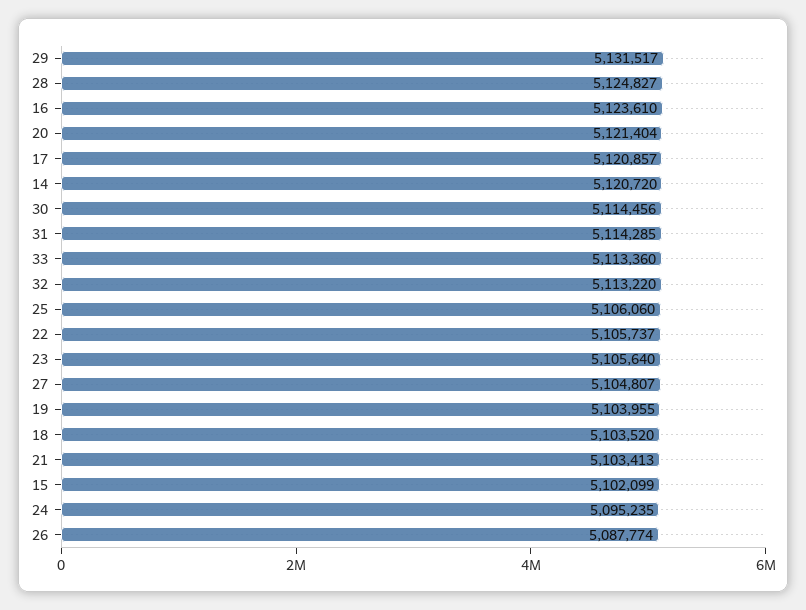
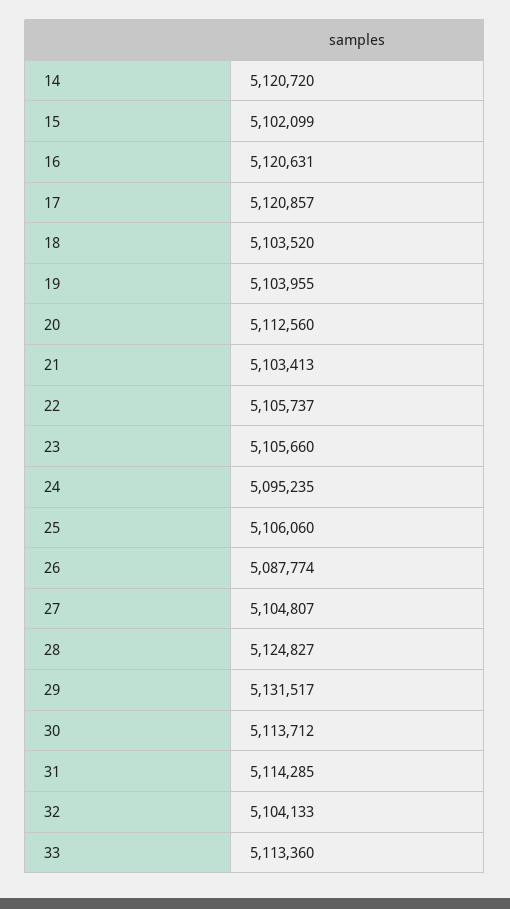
16: 5123610 -> 5120631
20: 5121404 -> 5112560
30: 5114456 -> 5113712
32: 5113220 -> 5104133
23: 5105640 -> 5105660

